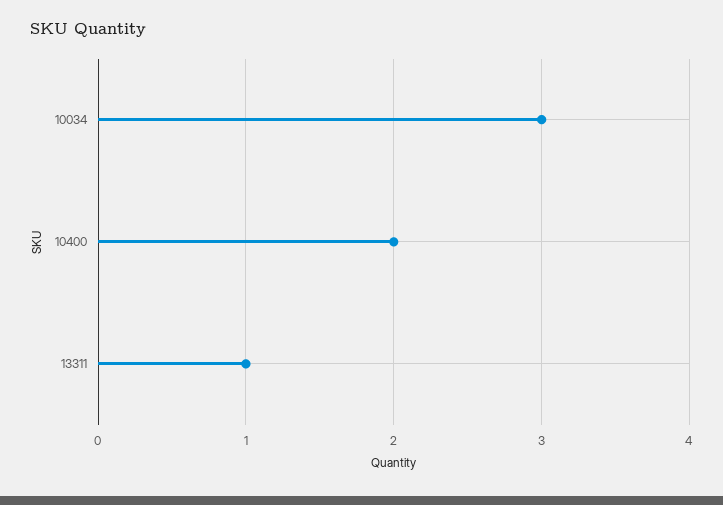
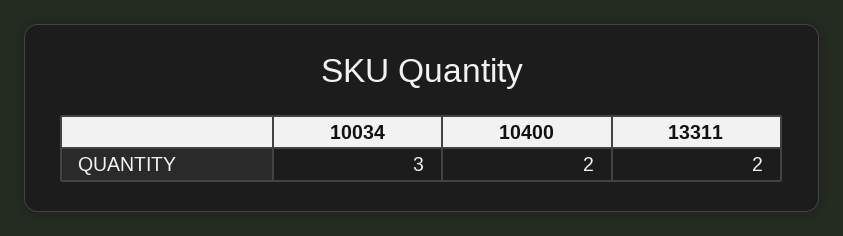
13311: 1 -> 2

